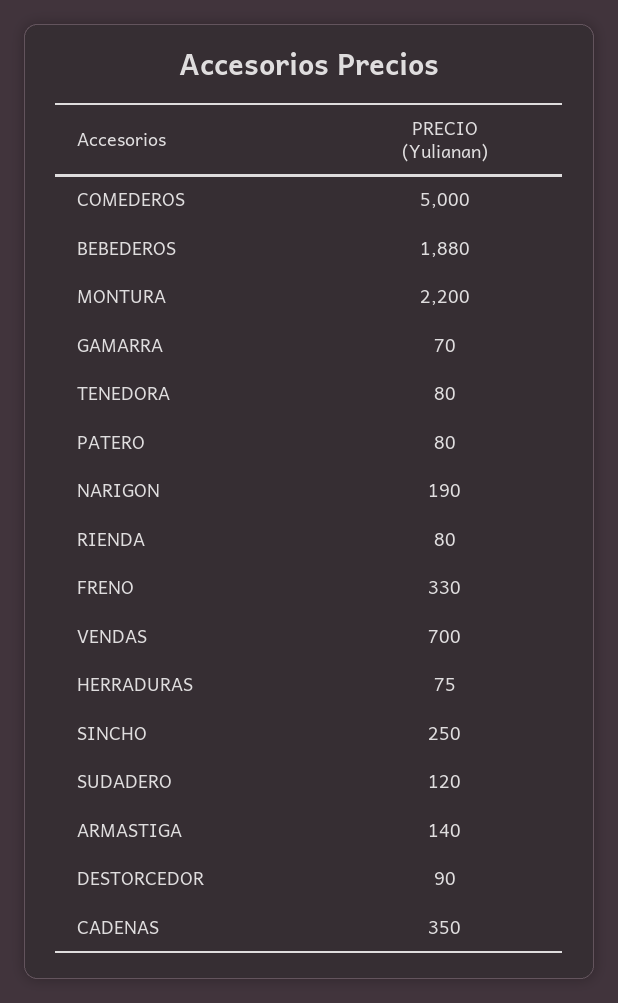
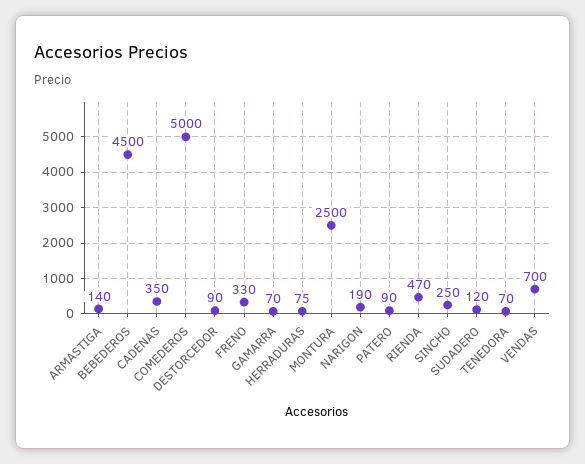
BEBEDEROS: 1880 -> 4500
MONTURA: 2200 -> 2500
TENEDORA: 80 -> 70
PATERO: 80 -> 90
RIENDA: 80 -> 470

